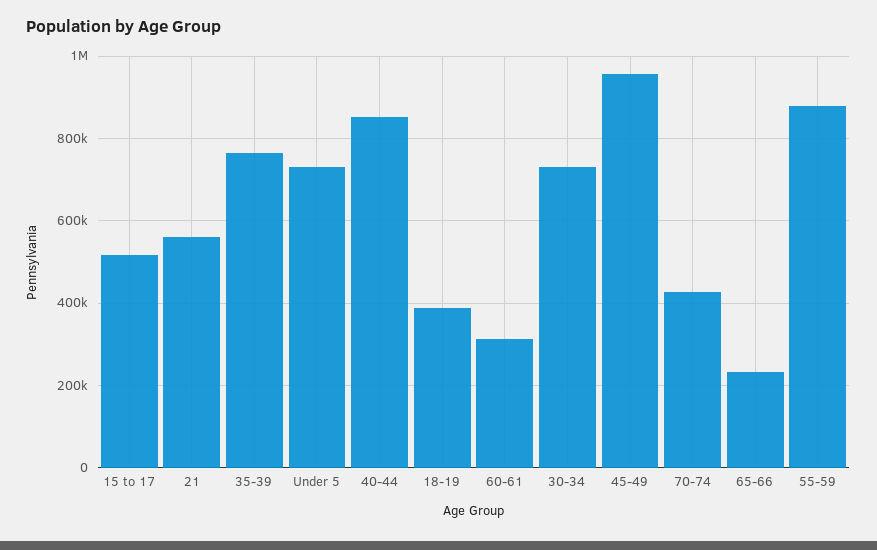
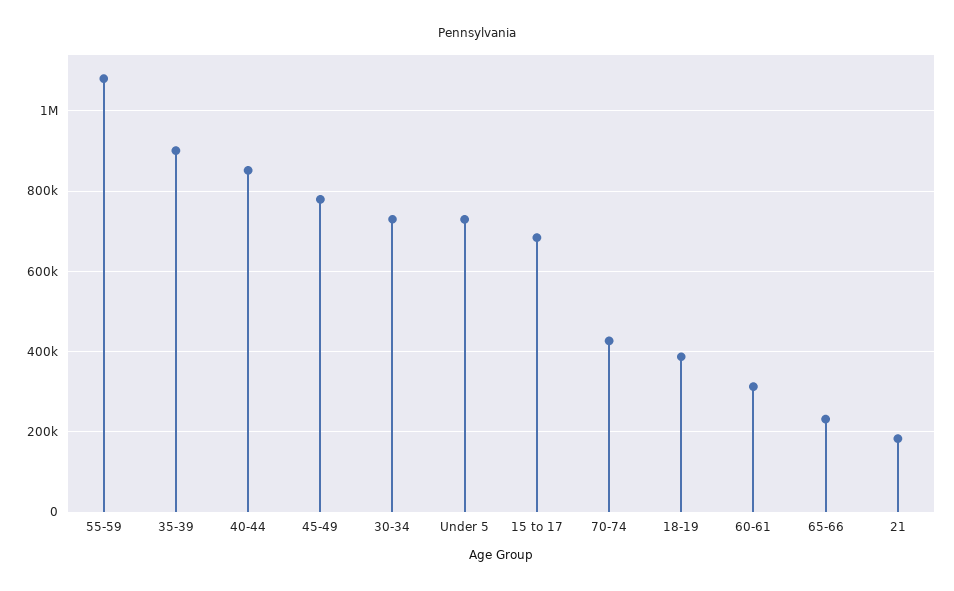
15 to 17: 520000 -> 680000
21: 560000 -> 180000
35-39: 760000 -> 900000
45-49: 960000 -> 780000
55-59: 880000 -> 1080000

